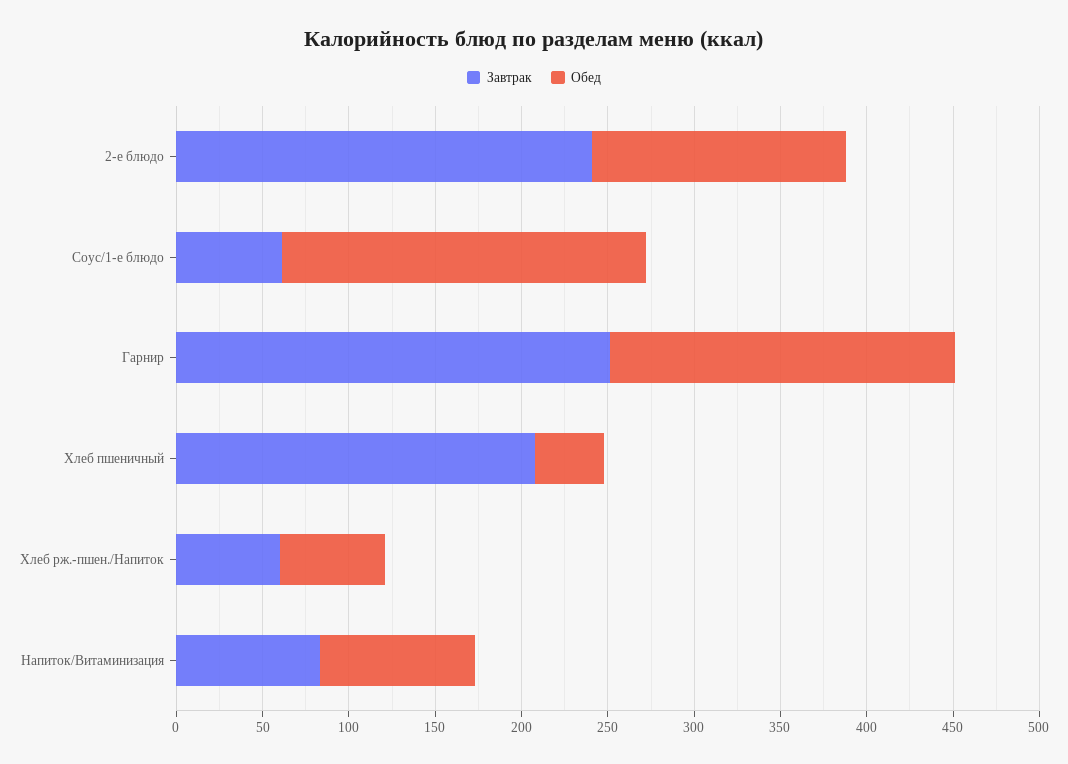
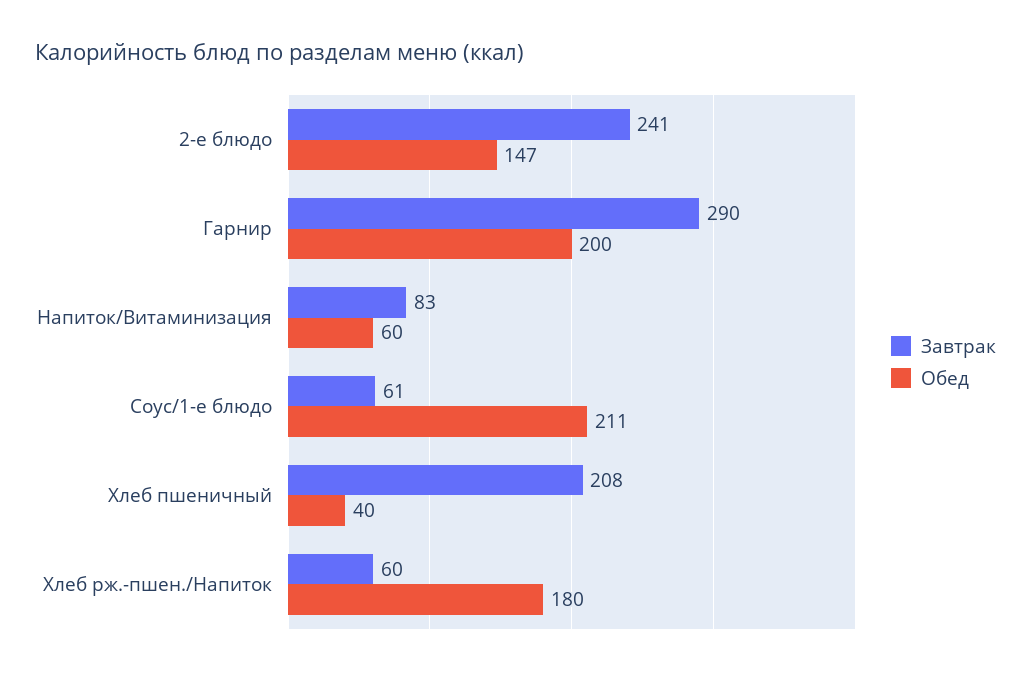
Завтрак, Гарнир: 250 -> 290
Обед, Хлеб рж.-пшен./Напиток: 60 -> 180
Обед, Напиток/Витаминизация: 90 -> 60

